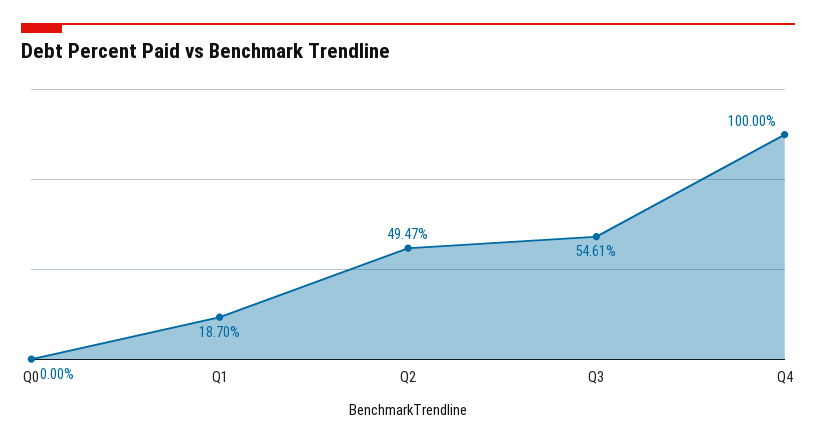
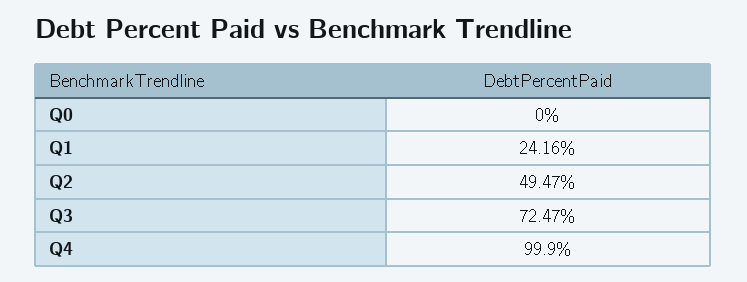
Q1: 18.7 -> 24.16
Q3: 54.61 -> 72.47
Q4: 100 -> 99.9

